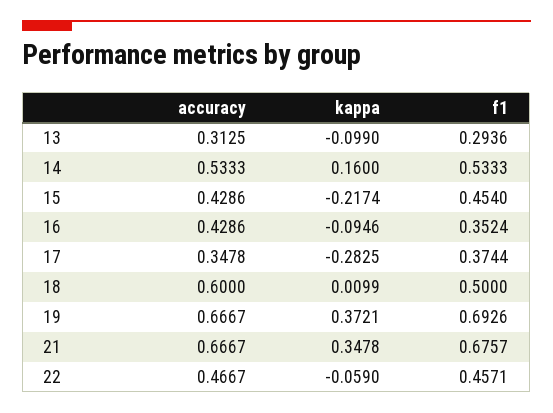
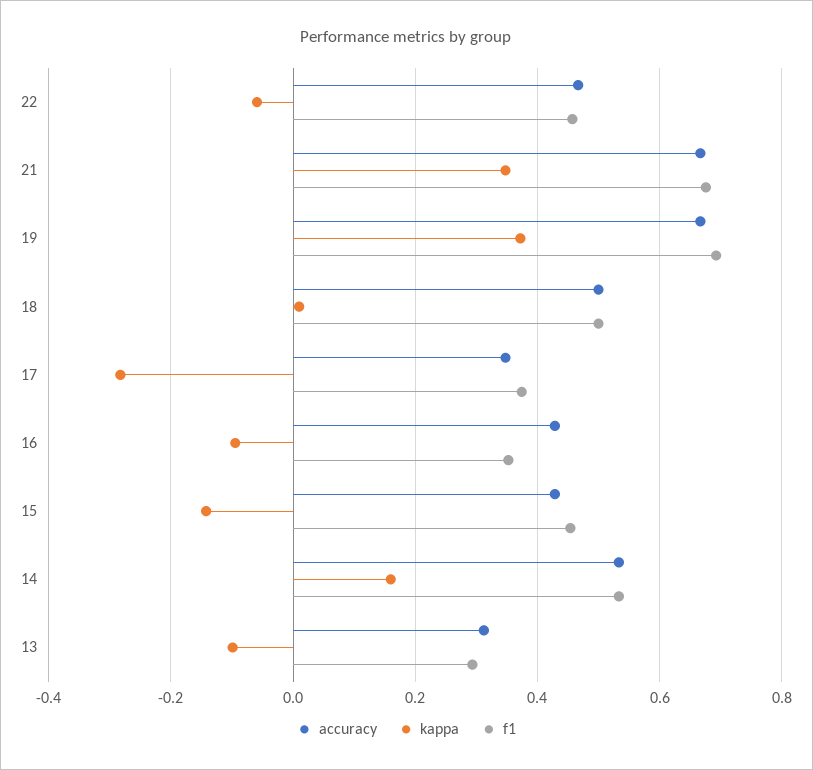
kappa, 15: -0.2174 -> -0.14
accuracy, 18: 0.6 -> 0.5

